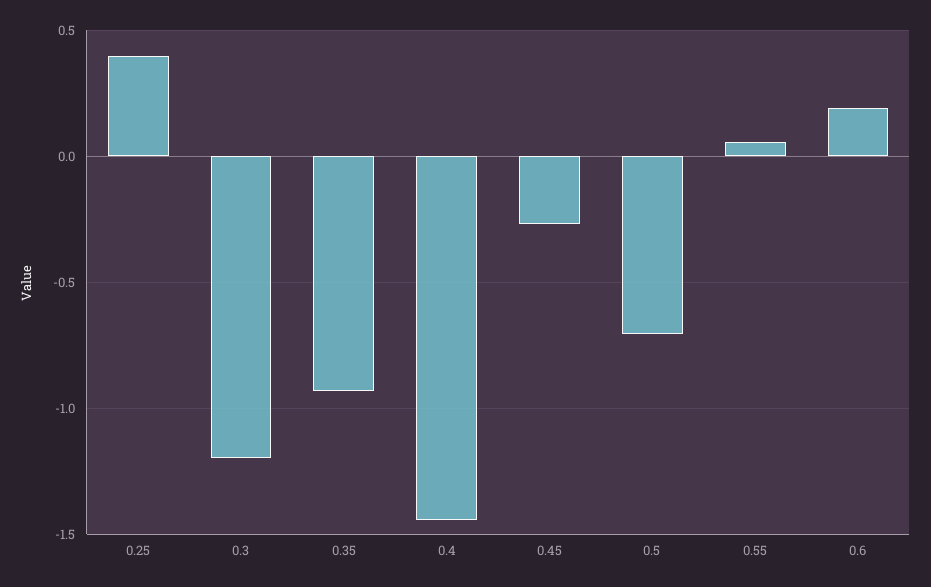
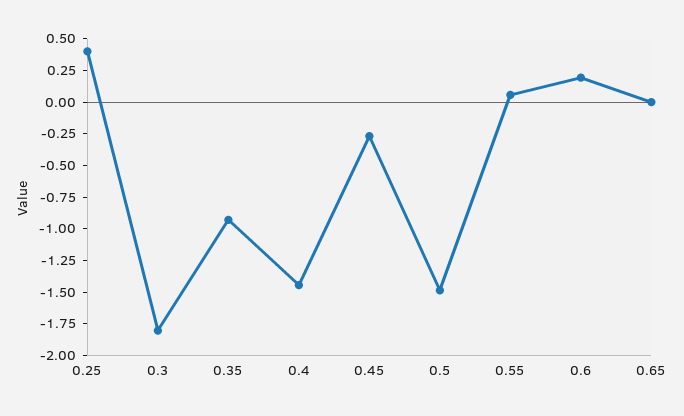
0.3: -1.2 -> -1.75
0.5: -0.7 -> -1.5
0.65: none -> 0

